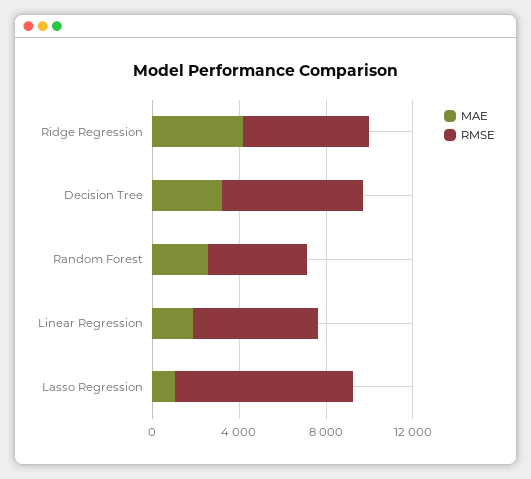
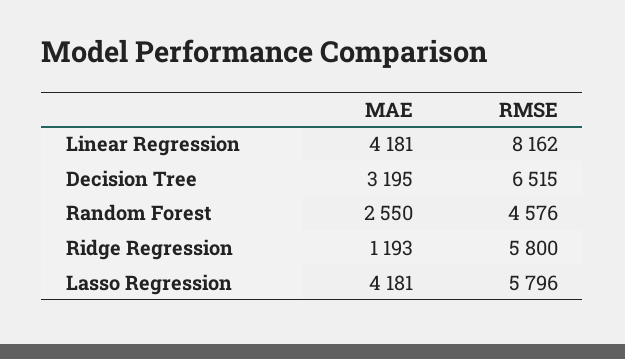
MAE, Ridge Regression: 4000 -> 1193
MAE, Linear Regression: 2000 -> 4181
RMSE, Linear Regression: 6000 -> 8162
MAE, Lasso Regression: 1000 -> 4181
RMSE, Lasso Regression: 8000 -> 5796

